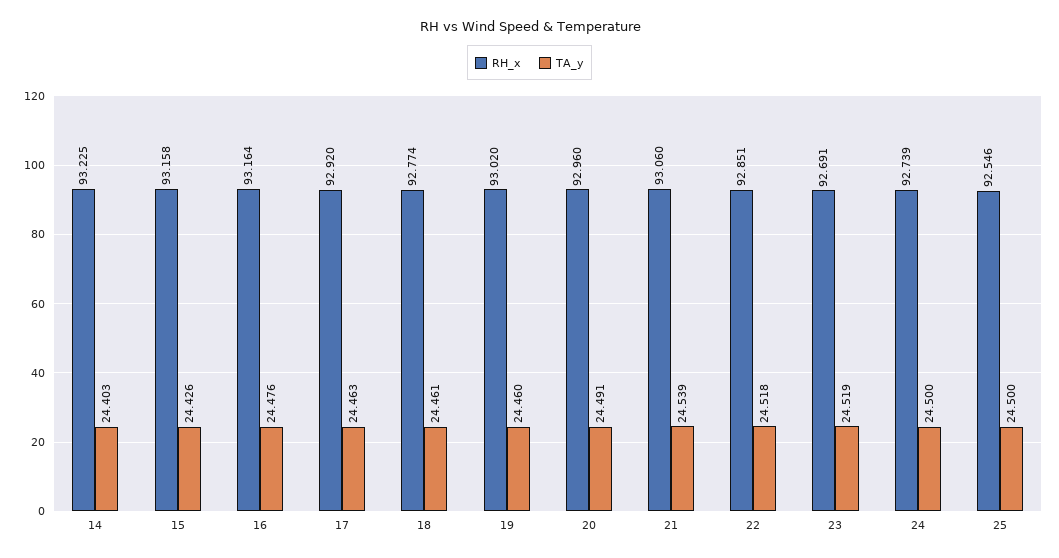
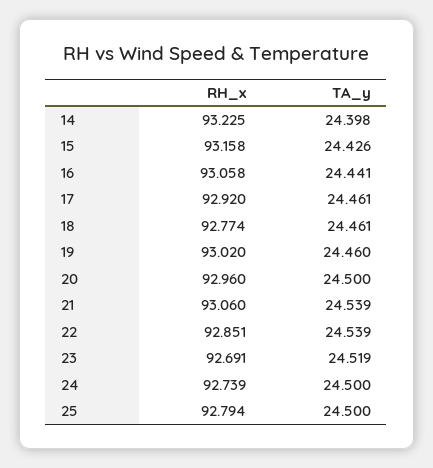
TA_y, 14: 24.403 -> 24.398
RH_x, 16: 93.164 -> 93.058
TA_y, 16: 24.476 -> 24.441
TA_y, 17: 24.463 -> 24.461
TA_y, 20: 24.491 -> 24.5
TA_y, 22: 24.518 -> 24.539
RH_x, 25: 92.546 -> 92.794

